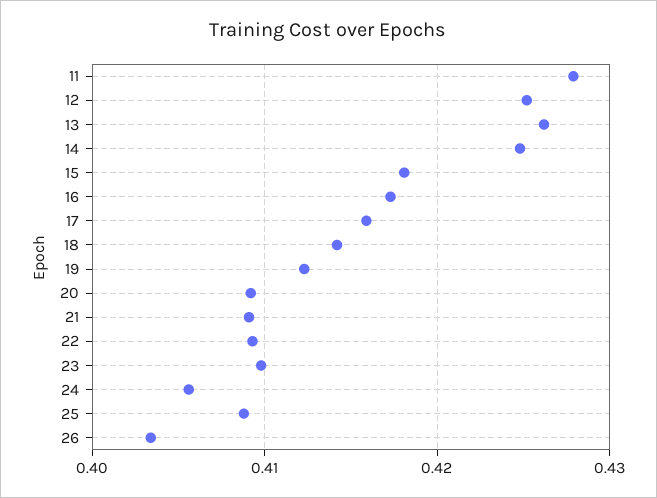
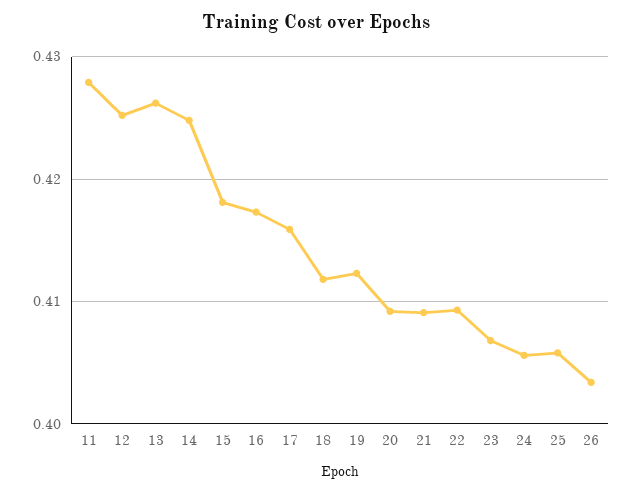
18: 0.414 -> 0.412
23: 0.41 -> 0.407
25: 0.409 -> 0.406

